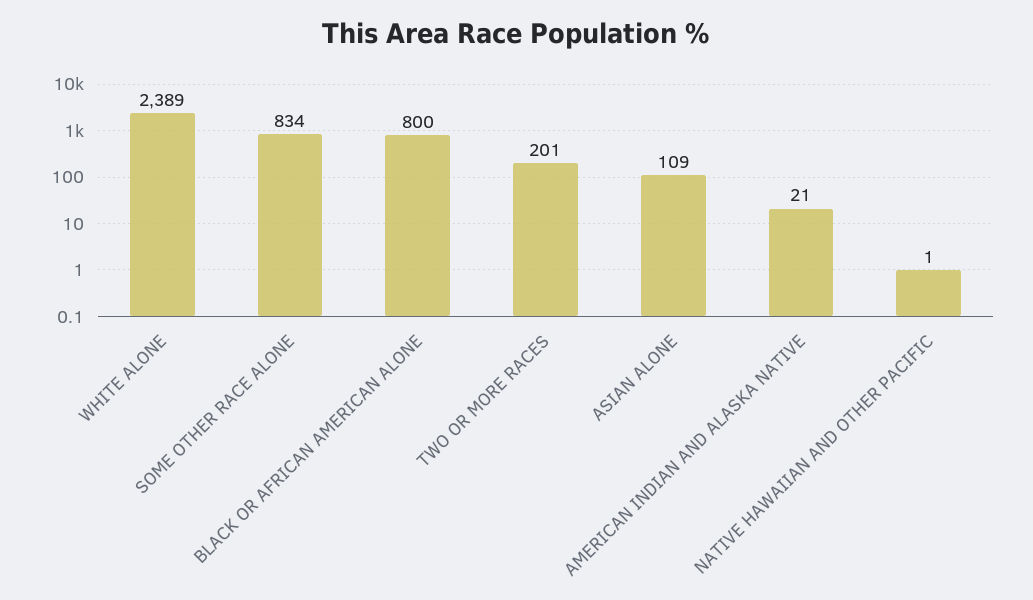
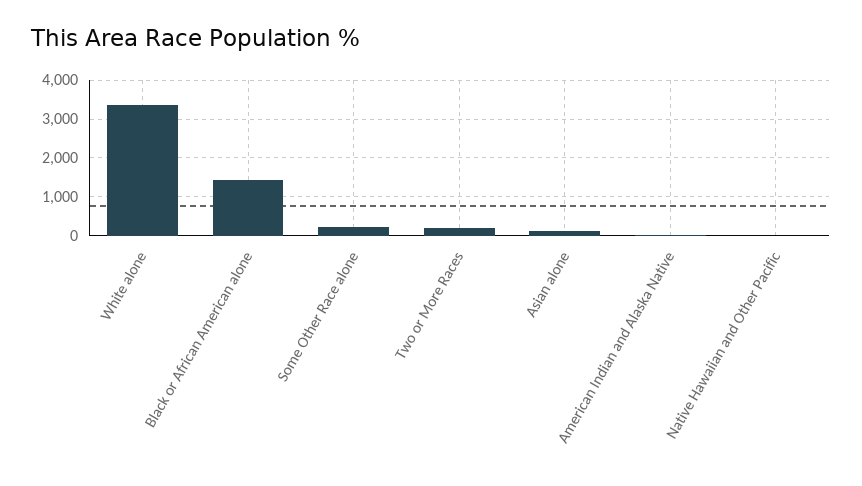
WHITE ALONE: 2389 -> 3400
SOME OTHER RACE ALONE: 834 -> 200
BLACK OR AFRICAN AMERICAN ALONE: 800 -> 1400

